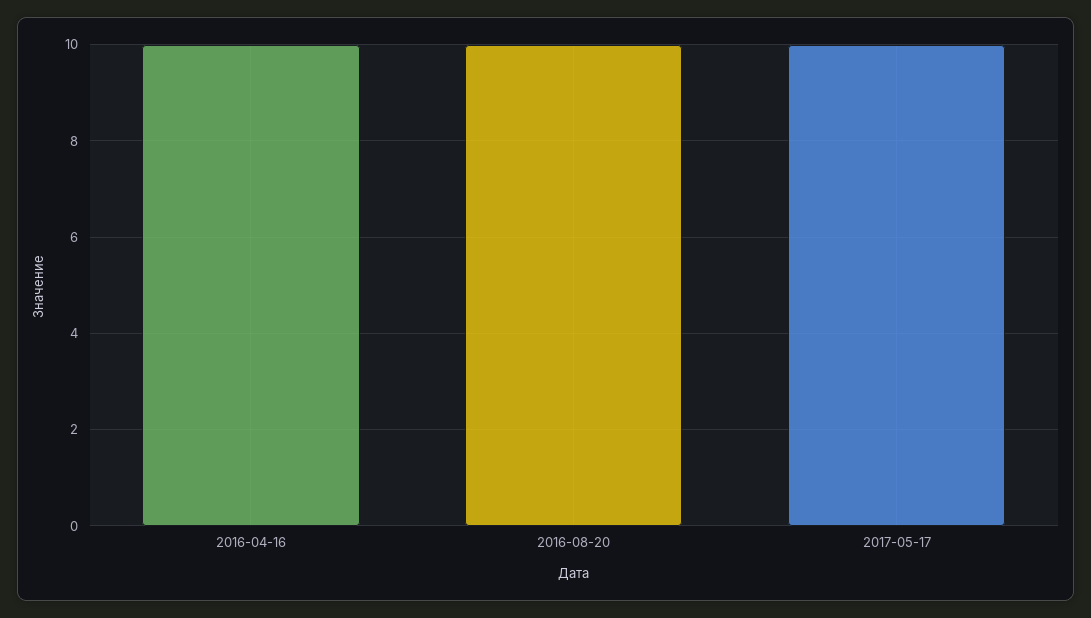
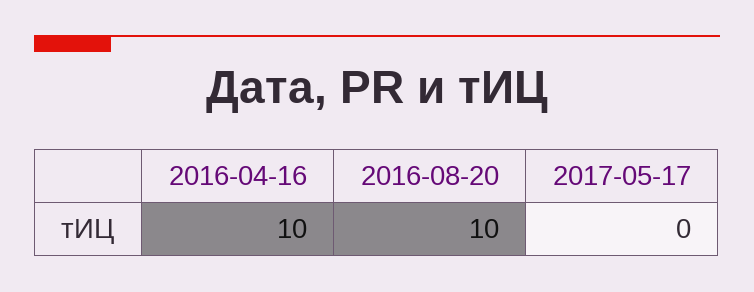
2017-05-17: 10 -> 0

